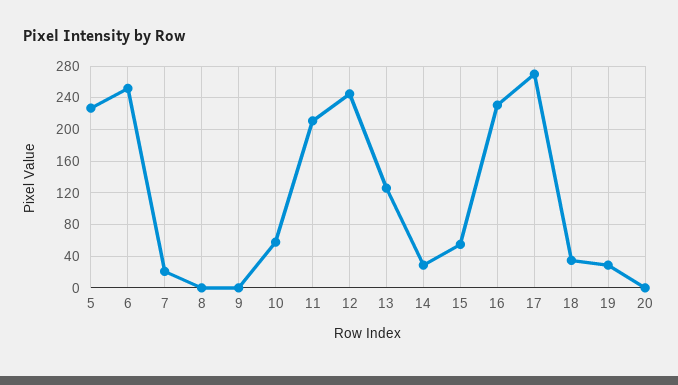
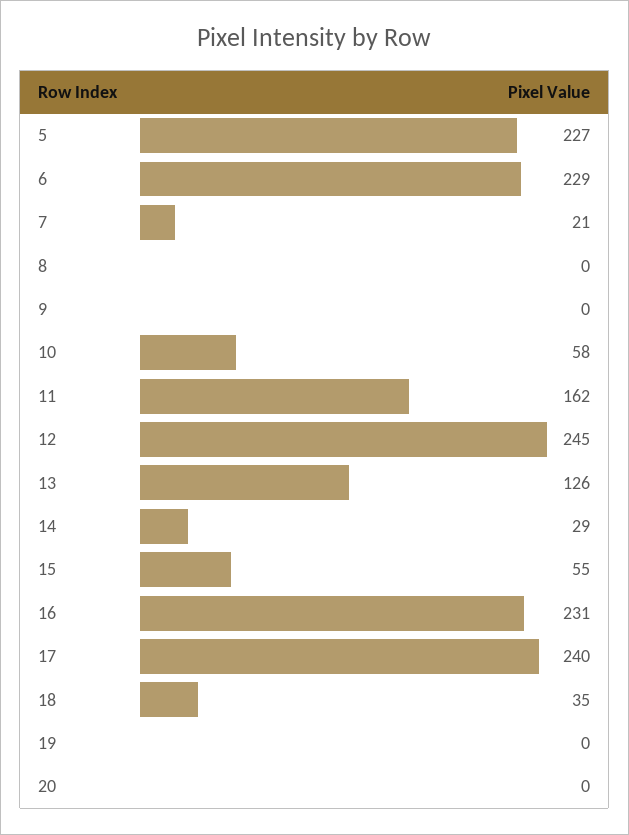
6: 250 -> 229
11: 210 -> 162
17: 270 -> 240
19: 30 -> 0

